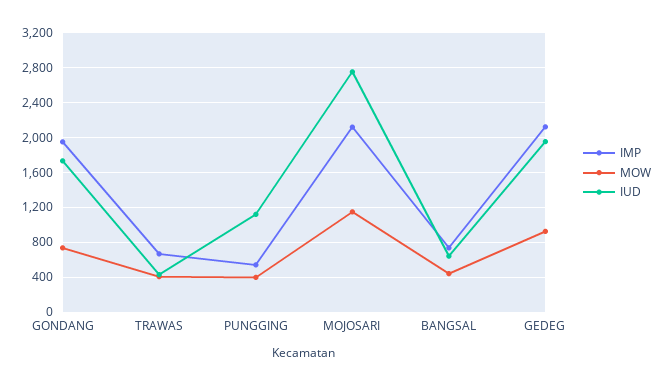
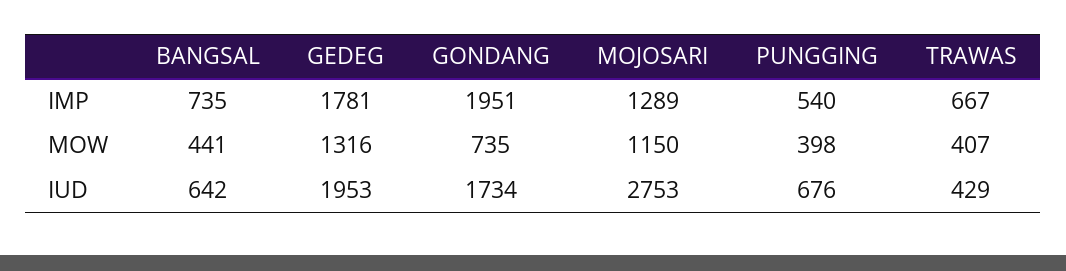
IUD, PUNGGING: 1100 -> 676
IMP, MOJOSARI: 2100 -> 1289
IMP, GEDEG: 2100 -> 1781
MOW, GEDEG: 900 -> 1316

